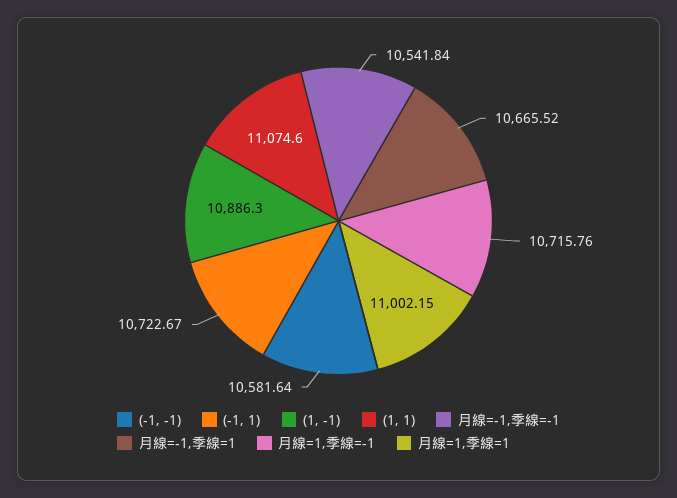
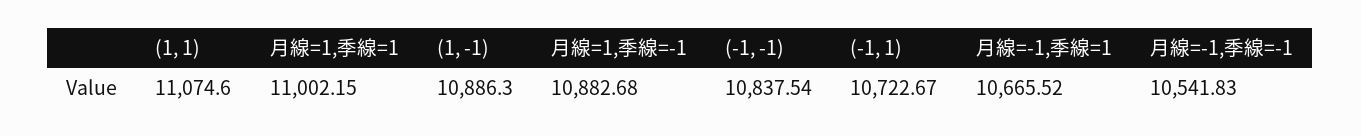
(-1, -1): 10581.64 -> 10837.54
月線=-1,季線=-1: 10541.84 -> 10541.83
月線=1,季線=-1: 10715.76 -> 10882.68

